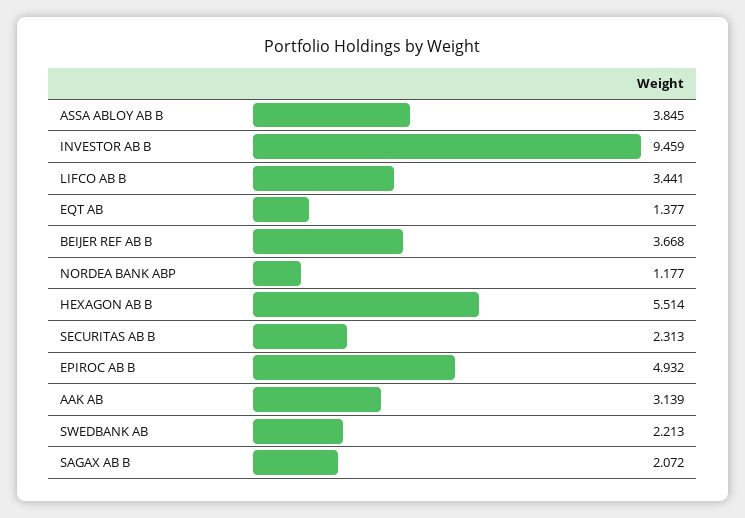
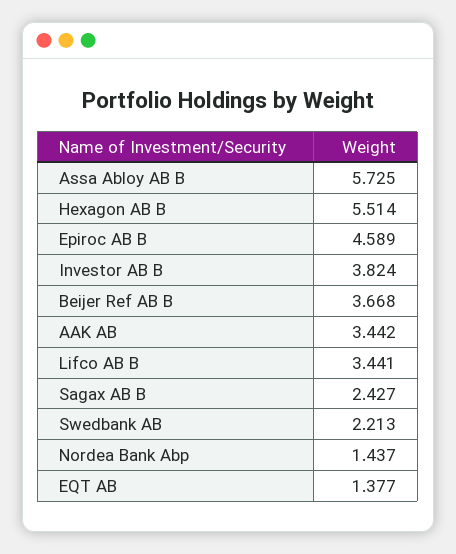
ASSA ABLOY AB B: 3.845 -> 5.725
INVESTOR AB B: 9.459 -> 3.824
NORDEA BANK ABP: 1.177 -> 1.437
SECURITAS AB B: 2.313 -> none
EPIROC AB B: 4.932 -> 4.589
AAK AB: 3.139 -> 3.442
SAGAX AB B: 2.072 -> 2.427

